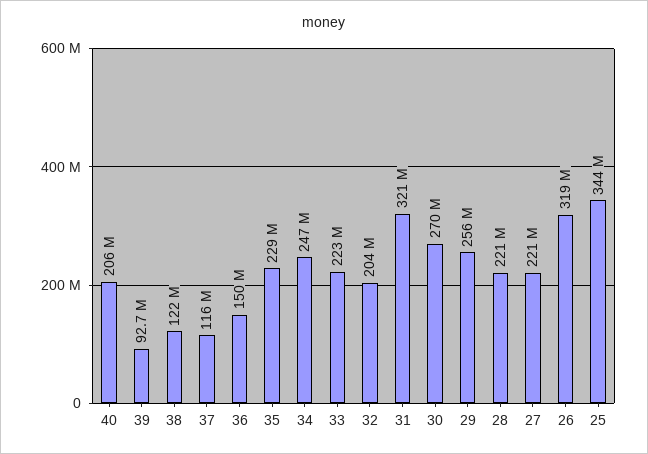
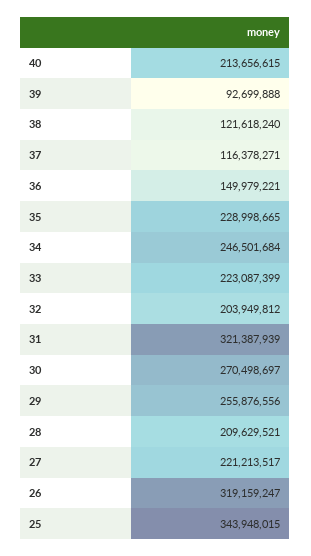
40: 206000000 -> 213656615
28: 221000000 -> 209629521

